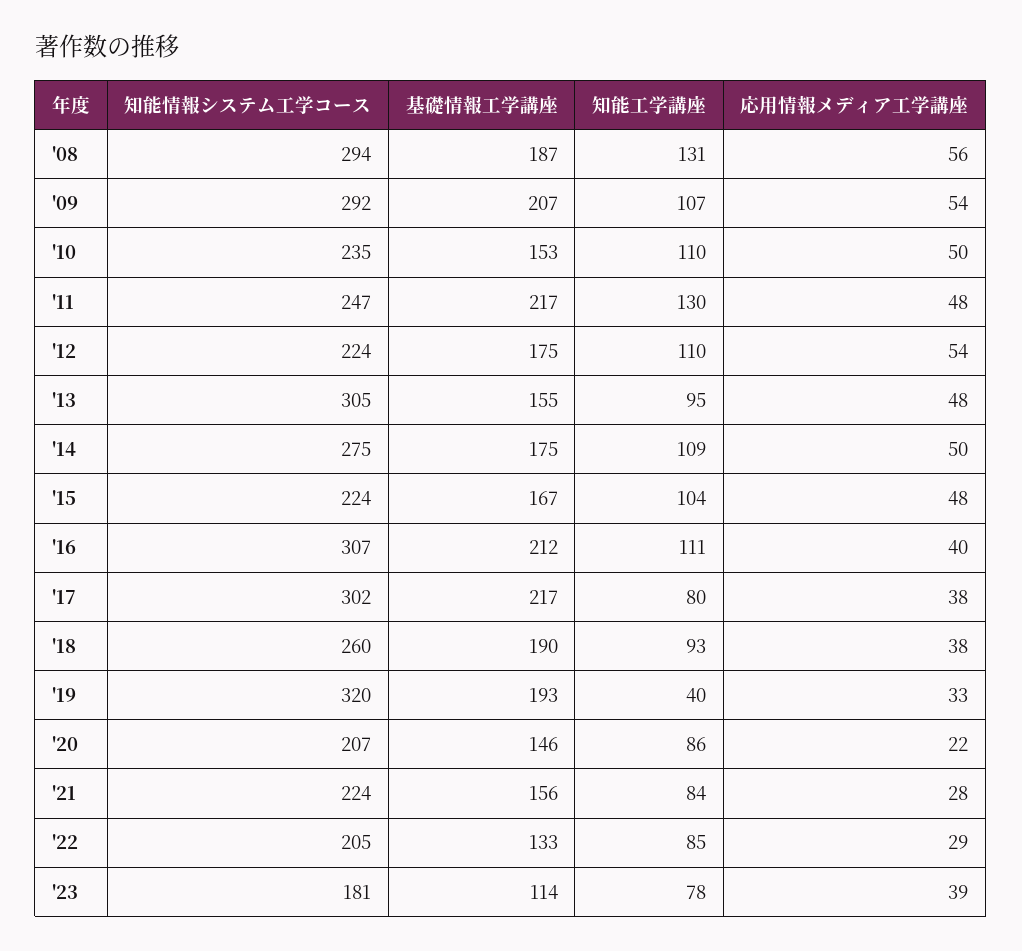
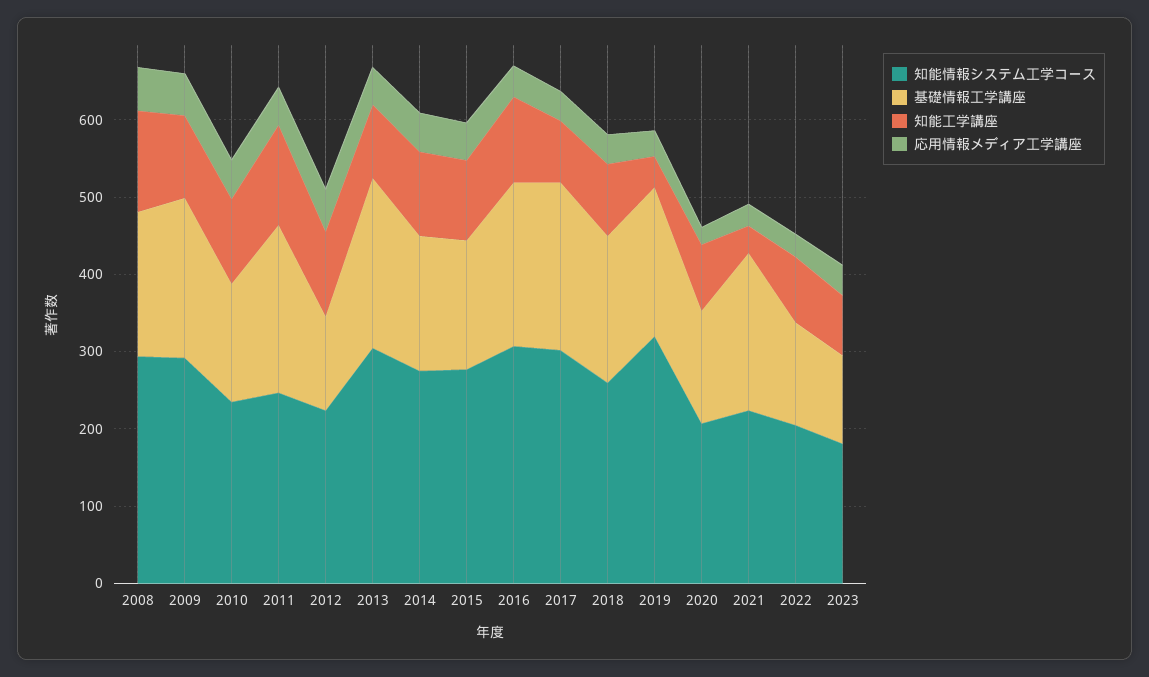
基礎情報工学講座, '12: 175 -> 120
基礎情報工学講座, '13: 155 -> 220
知能情報システム工学コース, '15: 224 -> 280
基礎情報工学講座, '21: 156 -> 200
知能工学講座, '21: 84 -> 40

